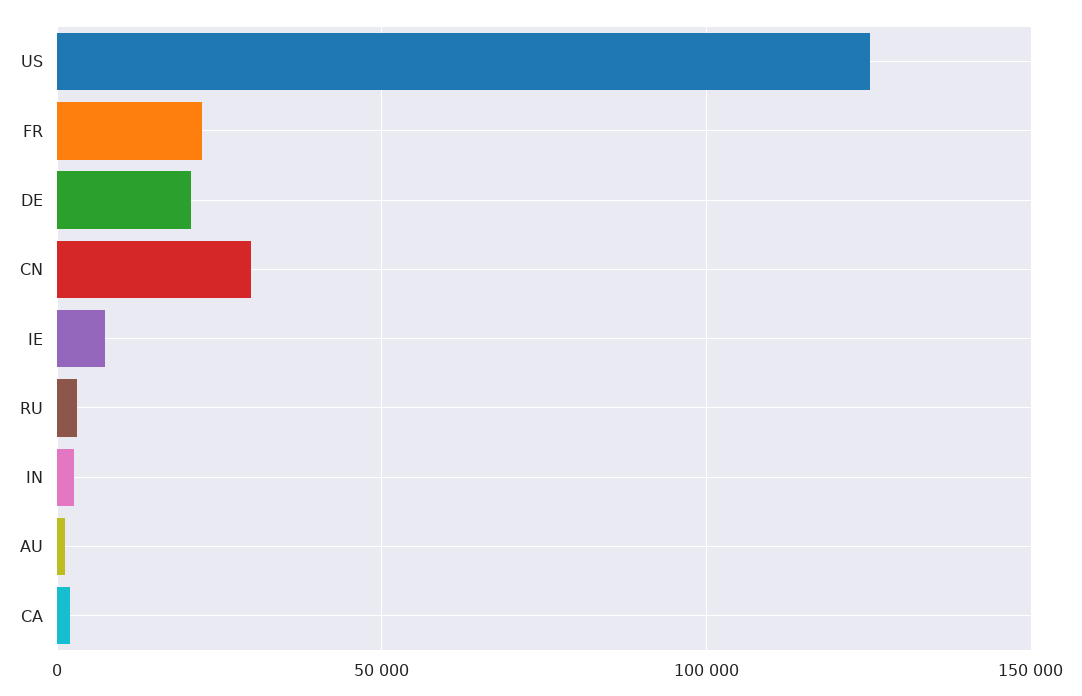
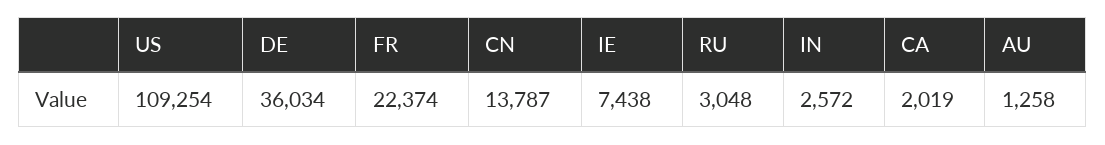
US: 125000 -> 109254
DE: 20000 -> 36034
CN: 30000 -> 13787

